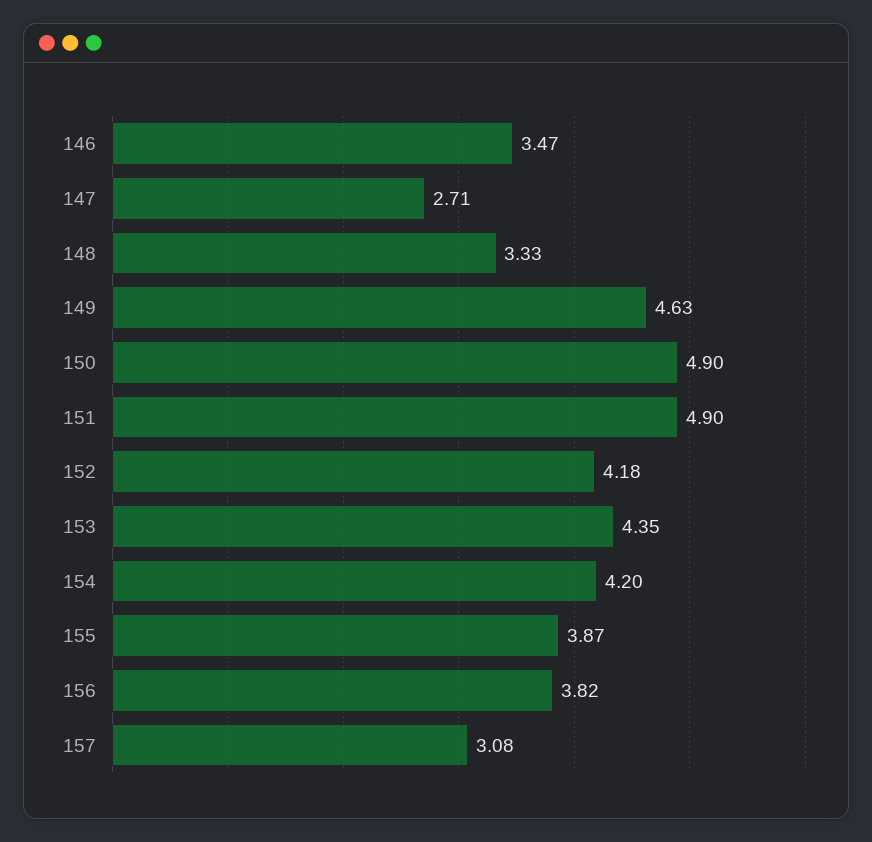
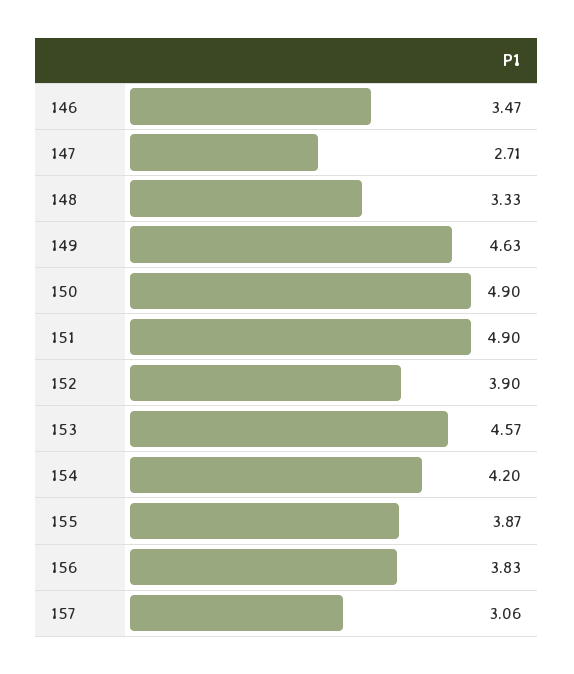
152: 4.18 -> 3.9
153: 4.35 -> 4.57
156: 3.82 -> 3.83
157: 3.08 -> 3.06

